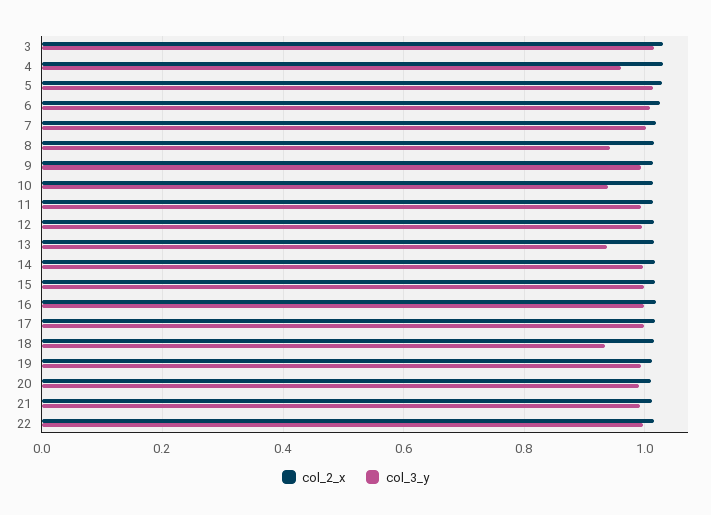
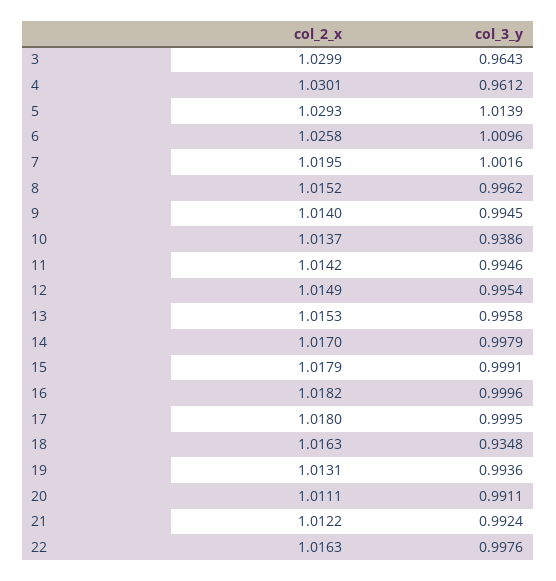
col_3_y, 3: 1.02 -> 0.9643
col_3_y, 8: 0.94 -> 0.9962
col_3_y, 13: 0.94 -> 0.9958

